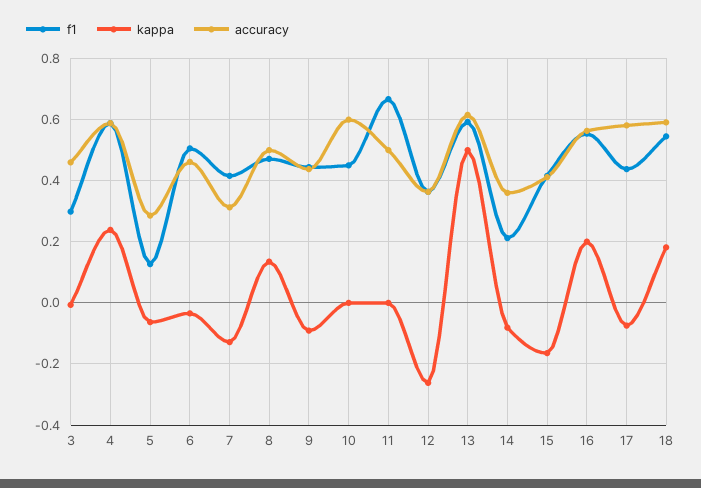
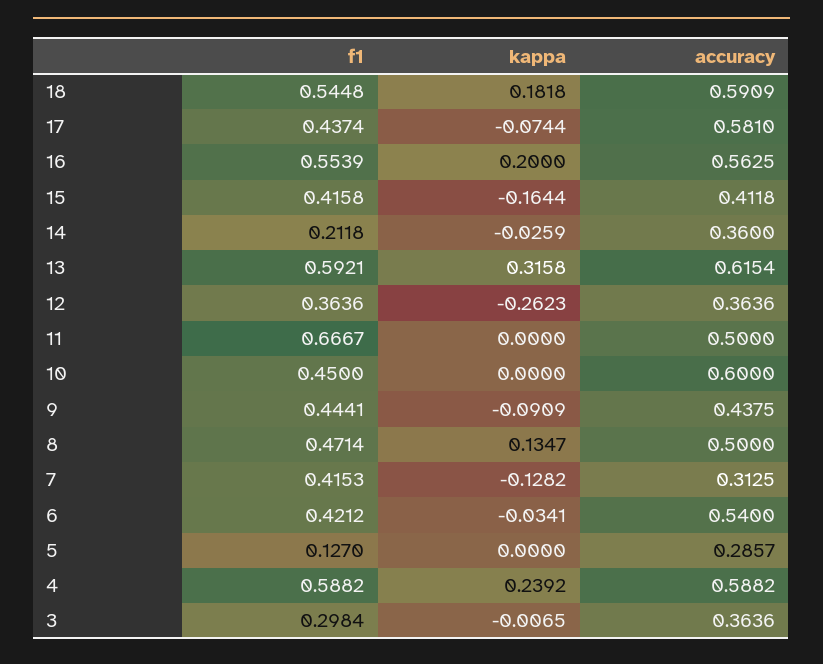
accuracy, 3: 0.46 -> 0.3636
kappa, 5: -0.06 -> 0
f1, 6: 0.5 -> 0.4212
accuracy, 6: 0.46 -> 0.54
kappa, 13: 0.5 -> 0.3158
kappa, 14: -0.08 -> -0.0259

